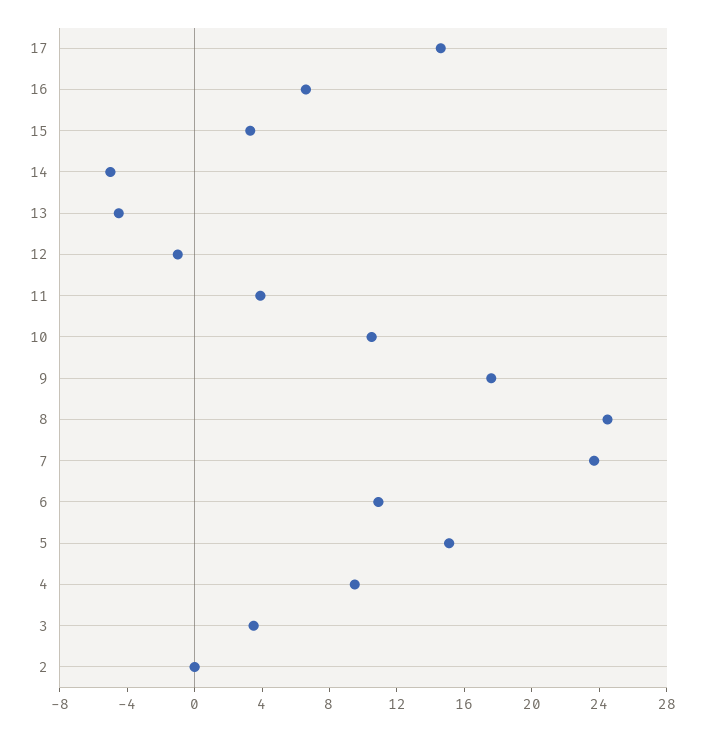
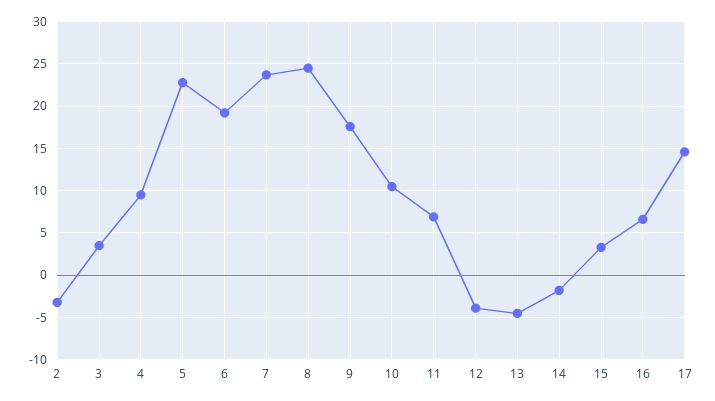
14: -5 -> -2
12: -1 -> -4
11: 4 -> 7
6: 11 -> 19
5: 15 -> 23
2: 0 -> -3

